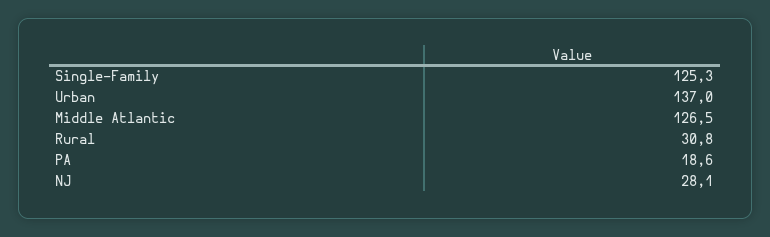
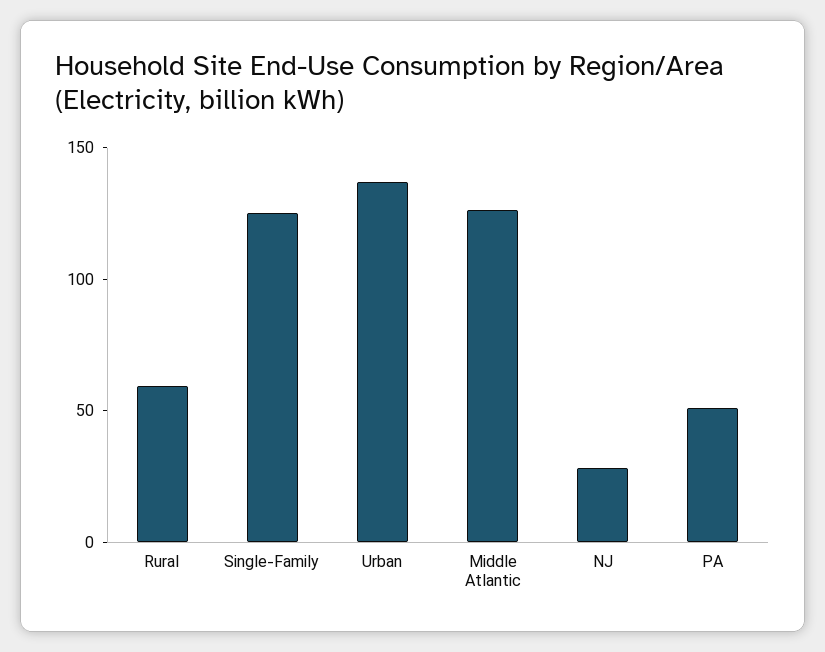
Rural: 30.8 -> 60
PA: 18.6 -> 50

